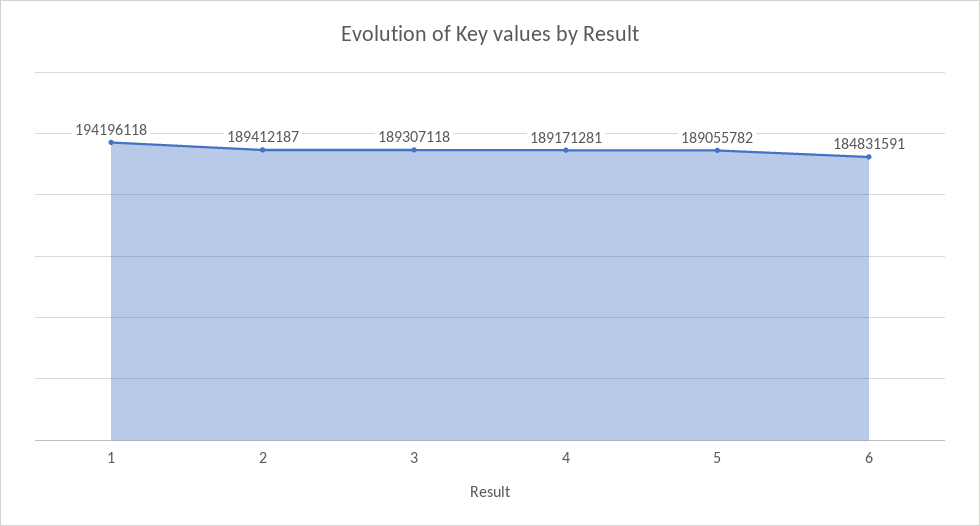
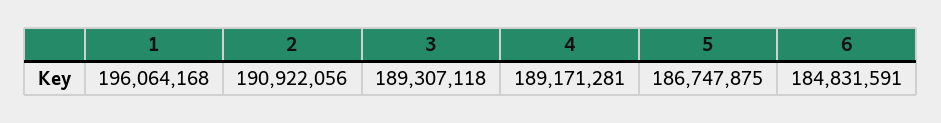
1: 194196118 -> 196064168
2: 189412187 -> 190922056
5: 189055782 -> 186747875

